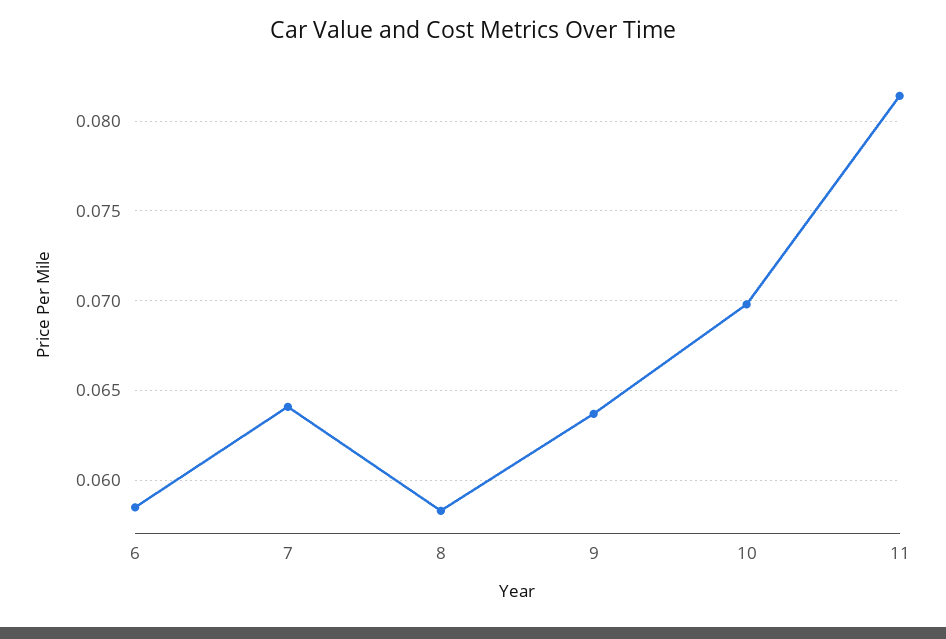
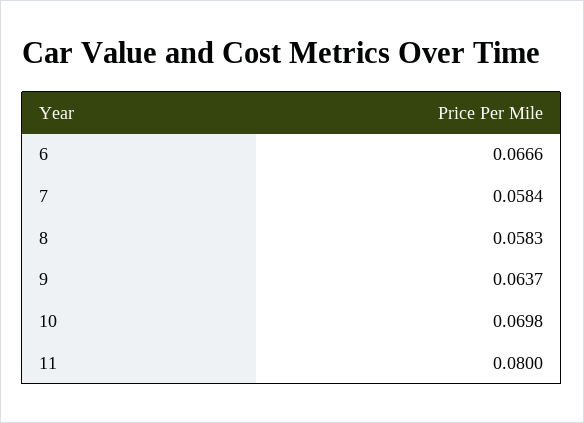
6: 0.0585 -> 0.0666
7: 0.064 -> 0.0584
11: 0.0815 -> 0.08

